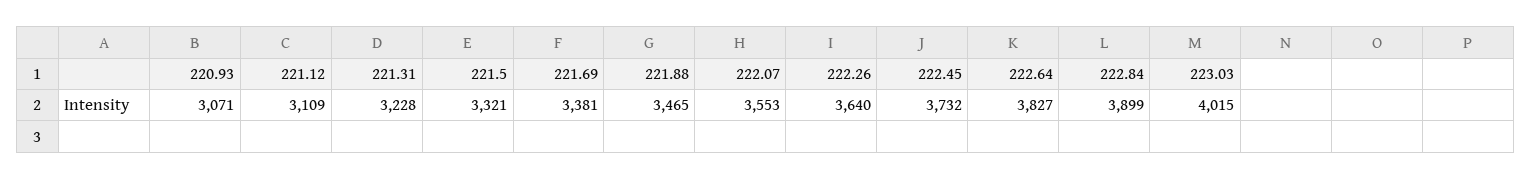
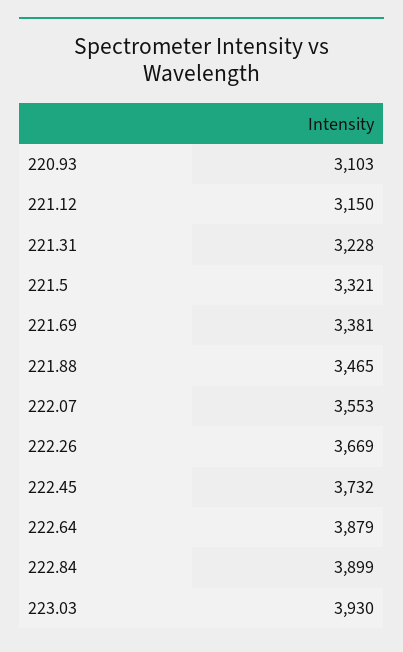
220.93: 3071 -> 3103
221.12: 3109 -> 3150
222.26: 3640 -> 3669
222.64: 3827 -> 3879
223.03: 4015 -> 3930

